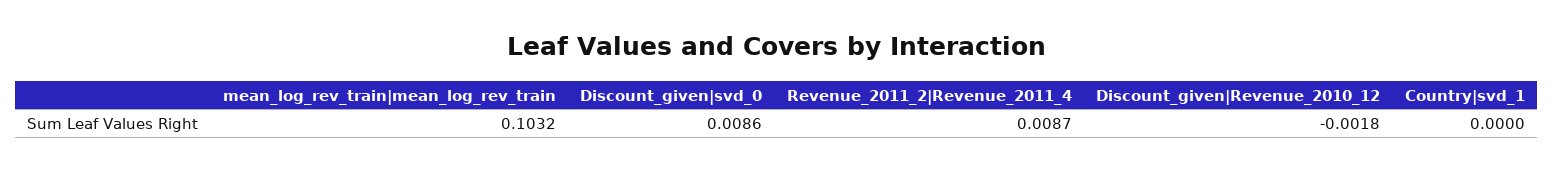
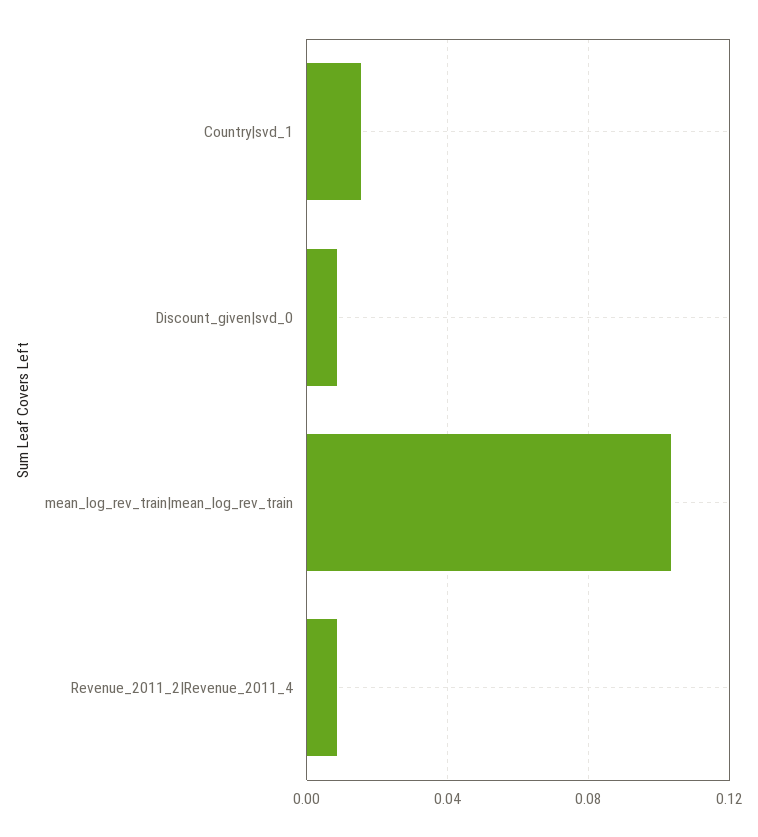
Discount_given|Revenue_2010_12: -0.0018 -> none
Country|svd_1: 0 -> 0.015

